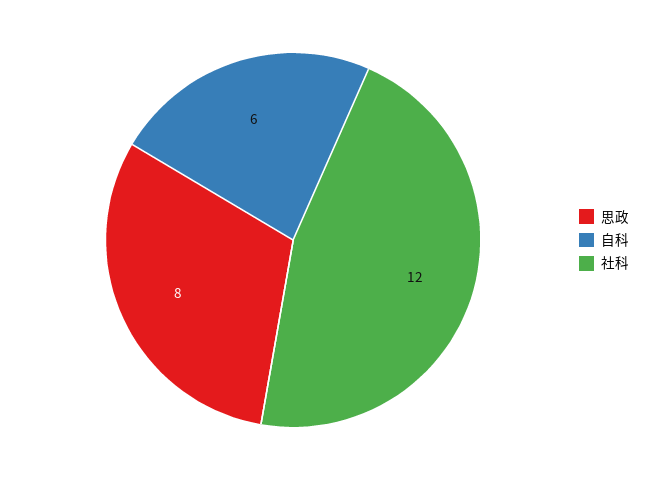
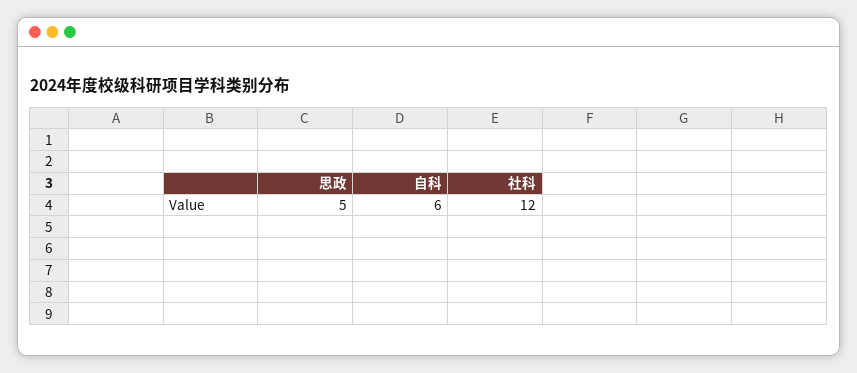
思政: 8 -> 5

